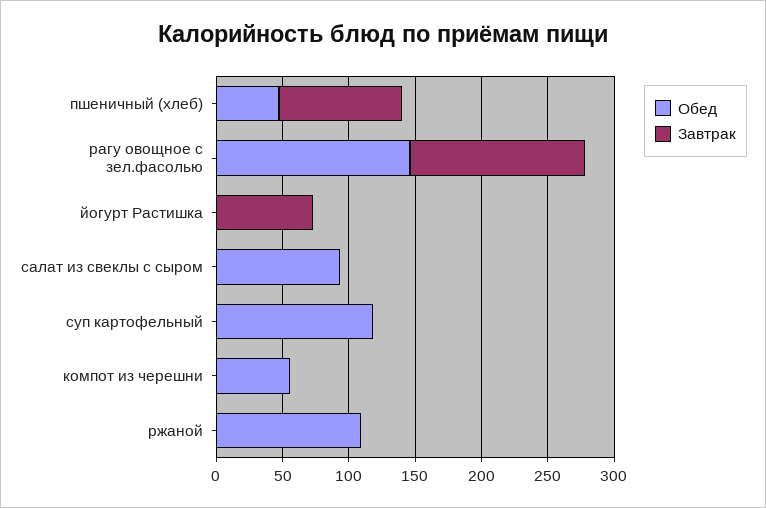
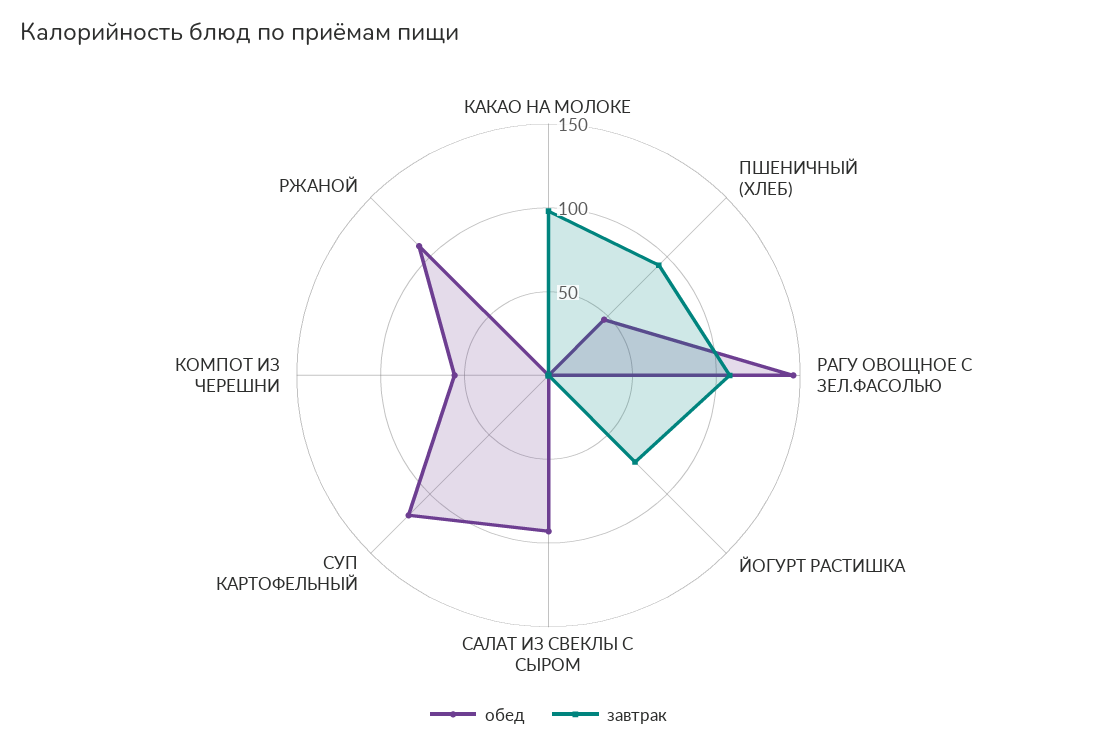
Завтрак, рагу овощное с зел.фасолью: 130 -> 110
Обед, КАКАО НА МОЛОКЕ: none -> 0
Завтрак, КАКАО НА МОЛОКЕ: none -> 100

